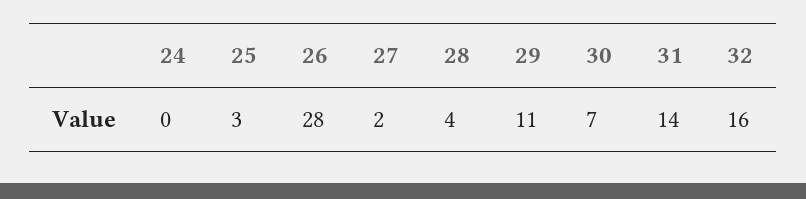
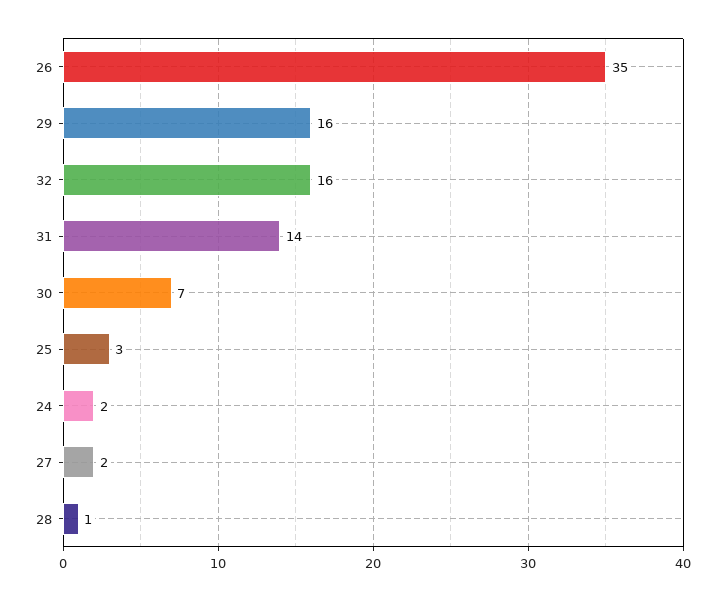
24: 0 -> 2
26: 28 -> 35
28: 4 -> 1
29: 11 -> 16

